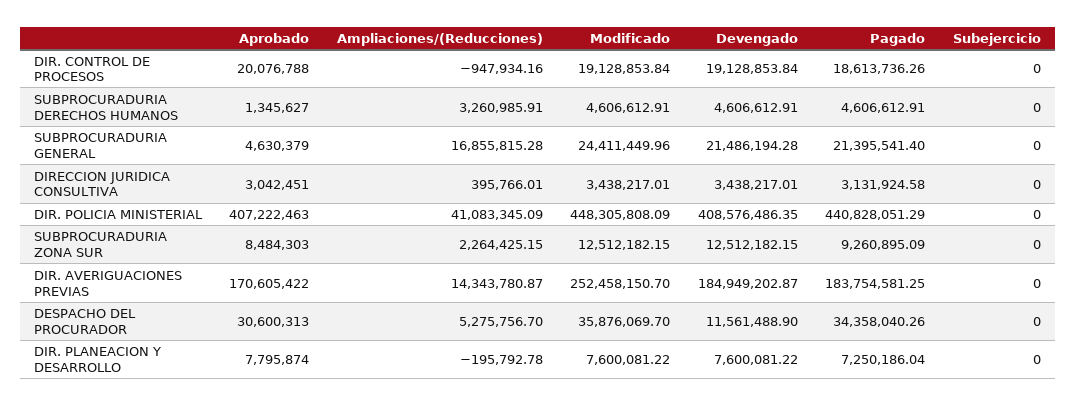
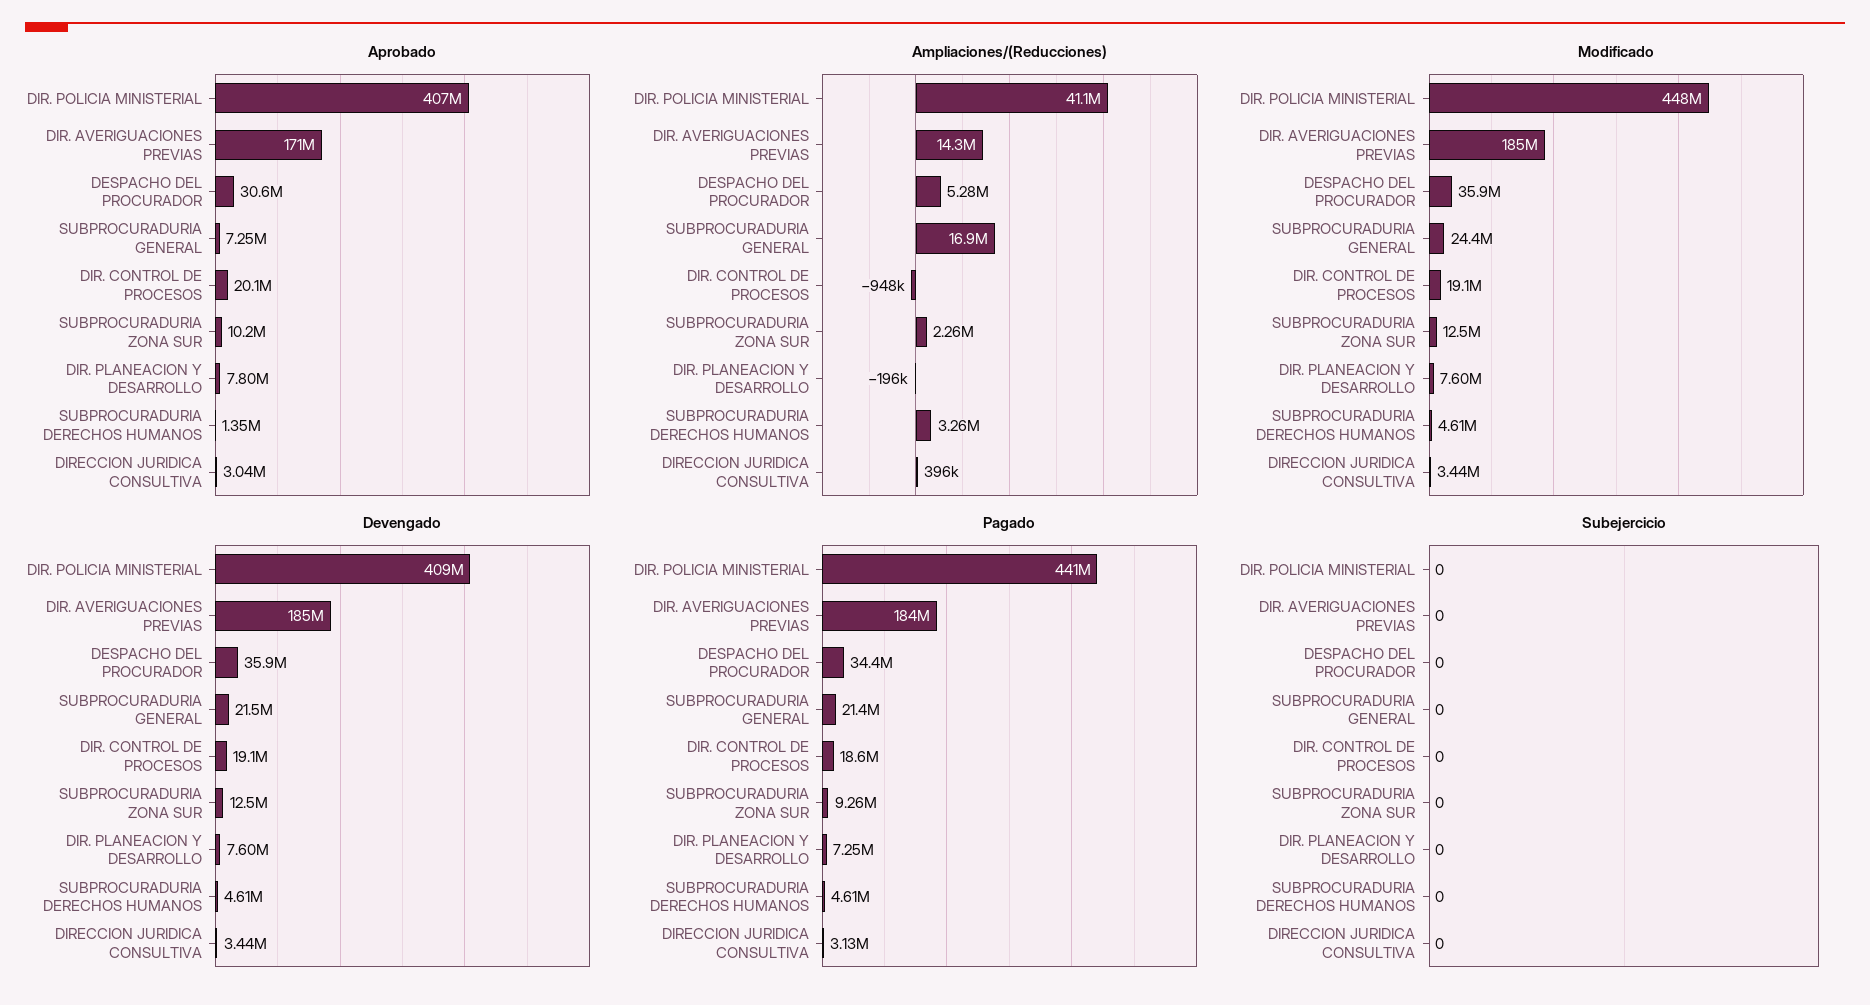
Aprobado, SUBPROCURADURIA GENERAL: 4630379 -> 7250000
Aprobado, SUBPROCURADURIA ZONA SUR: 8484303 -> 10200000
Modificado, DIR. AVERIGUACIONES PREVIAS: 252458150.7 -> 185000000
Devengado, DESPACHO DEL PROCURADOR: 11561488.9 -> 35900000

